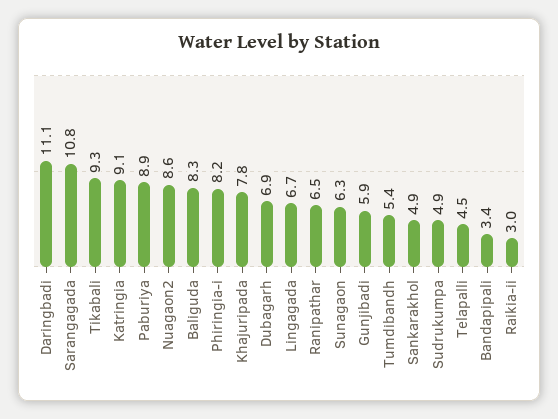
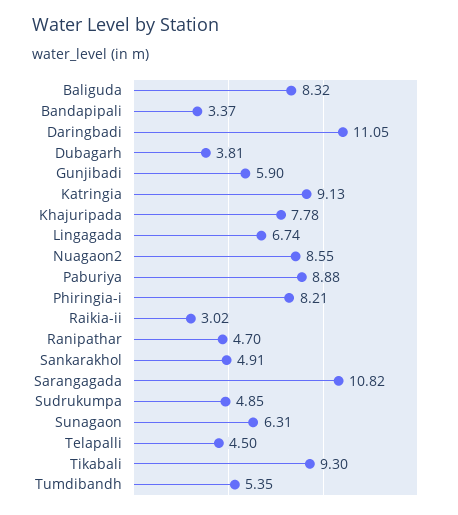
Dubagarh: 6.9 -> 3.81
Ranipathar: 6.5 -> 4.7

